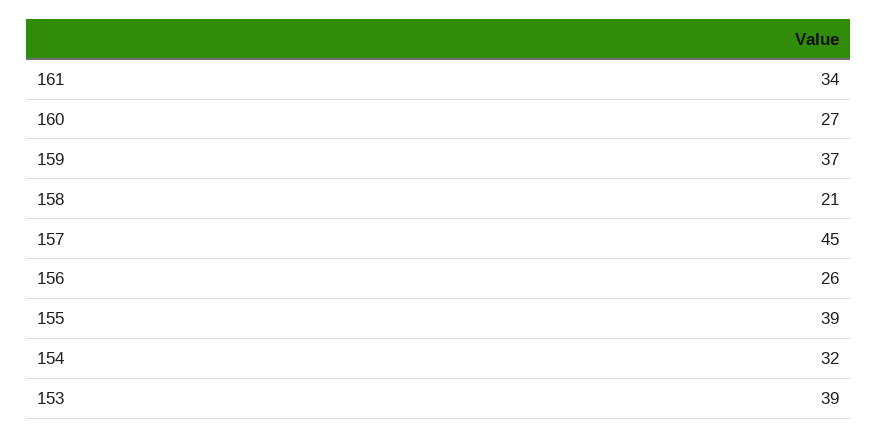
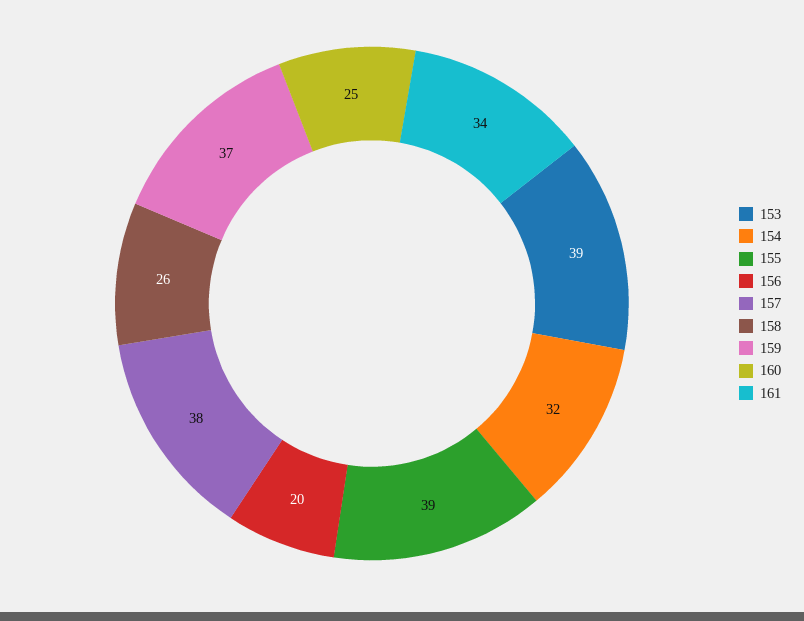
160: 27 -> 25
158: 21 -> 26
157: 45 -> 38
156: 26 -> 20

